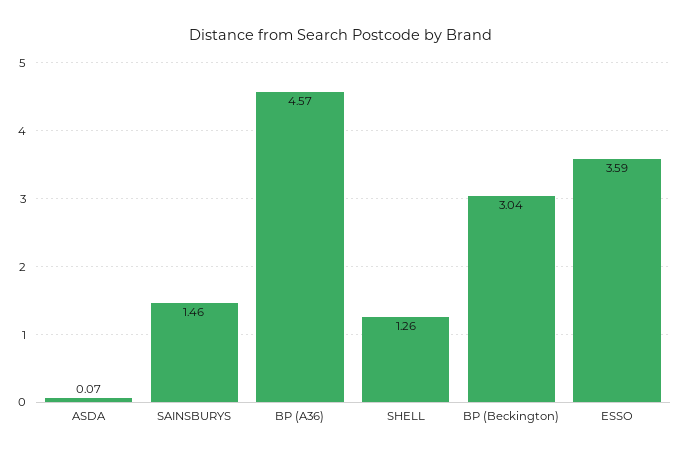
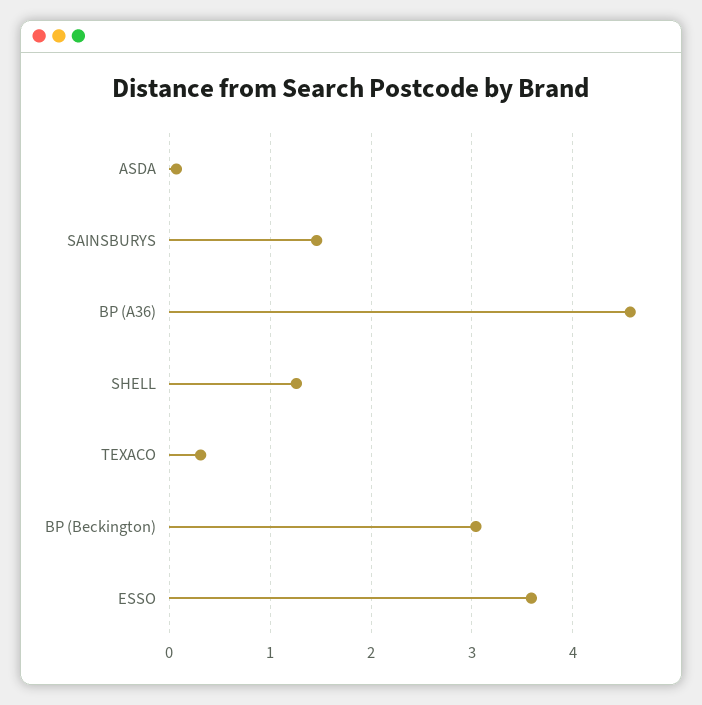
TEXACO: none -> 0.3

